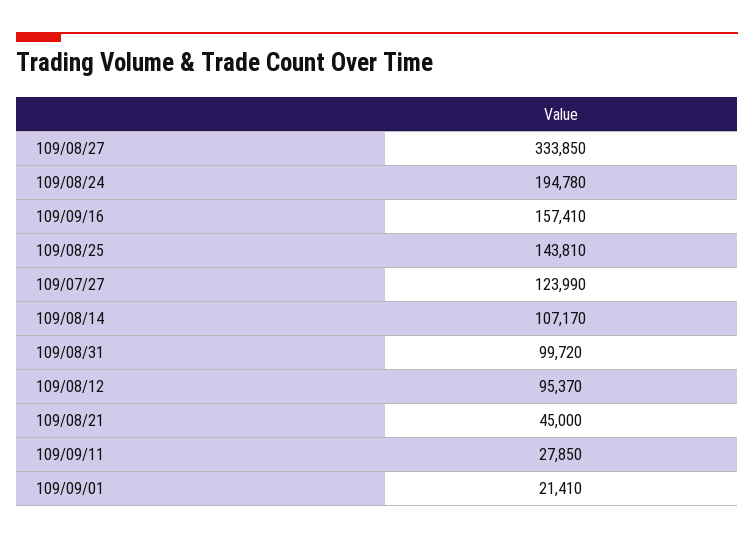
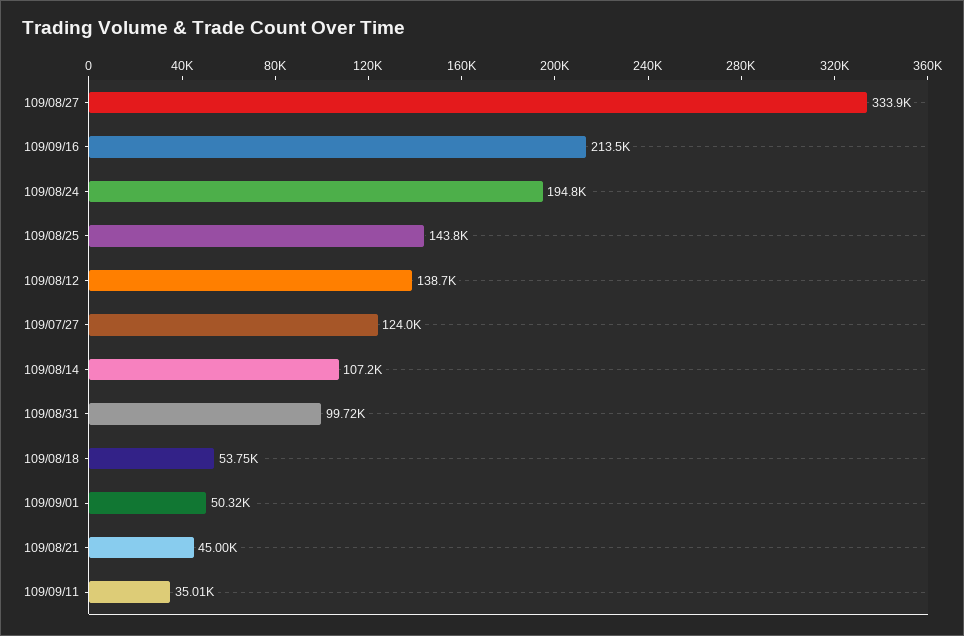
109/09/16: 157410 -> 213500
109/08/12: 95370 -> 138700
109/09/11: 27850 -> 35010
109/09/01: 21410 -> 50320
109/08/18: none -> 53750

